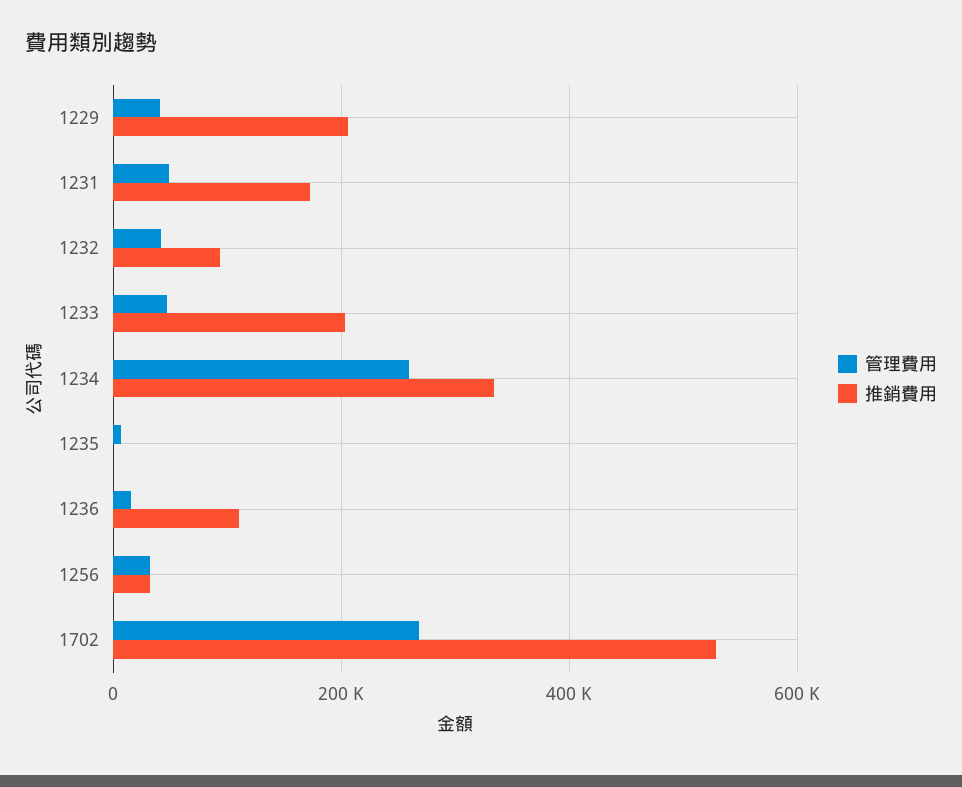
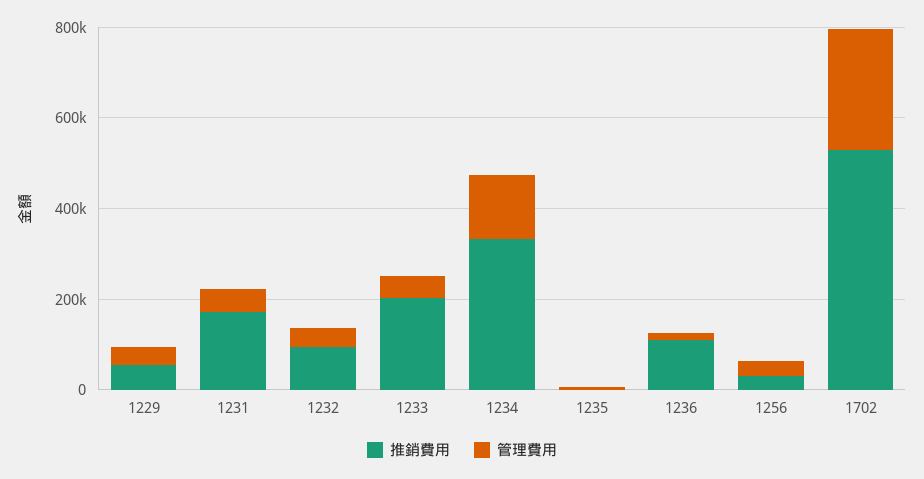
推銷費用, 1229: 200000 -> 50000
管理費用, 1234: 260000 -> 150000

